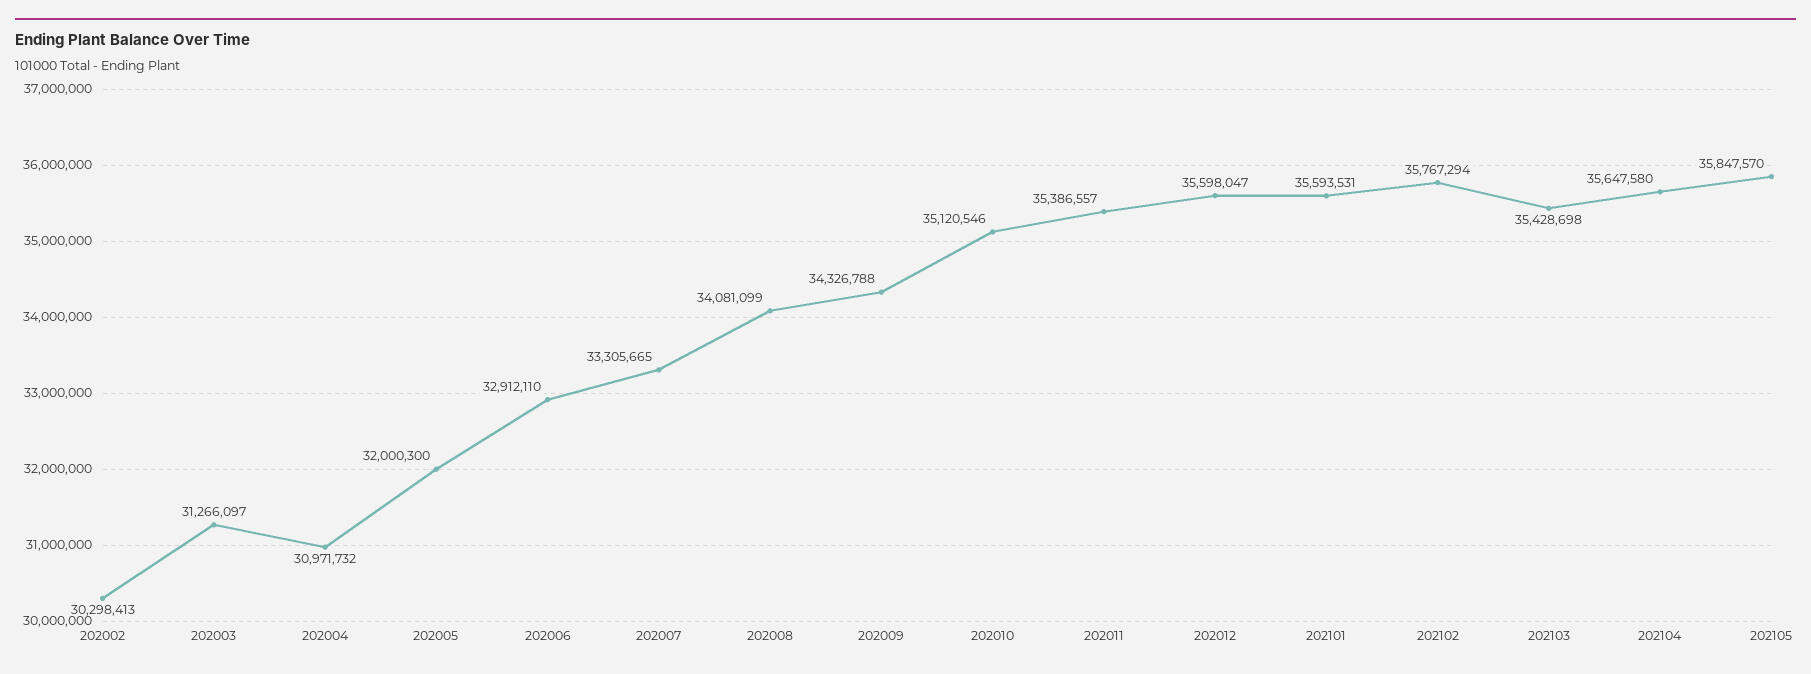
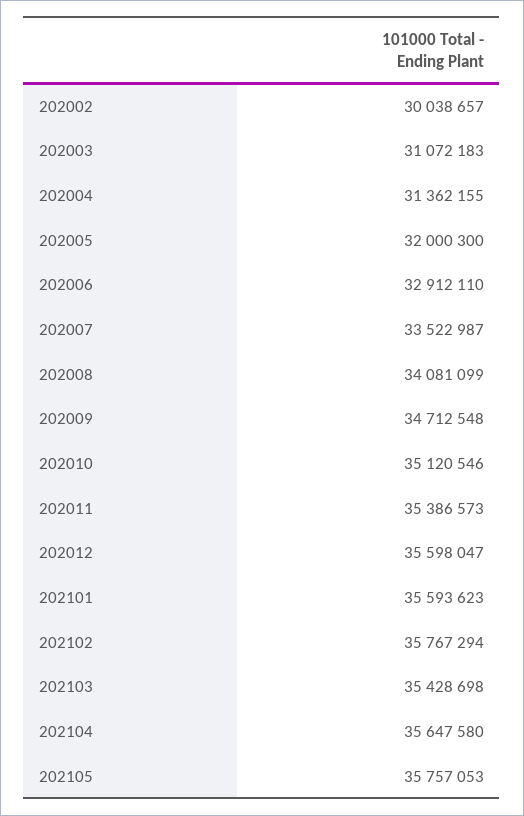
202002: 30298413 -> 30038657
202003: 31266097 -> 31072183
202004: 30971732 -> 31362155
202007: 33305665 -> 33522987
202009: 34326788 -> 34712548
202011: 35386557 -> 35386573
202101: 35593531 -> 35593623
202105: 35847570 -> 35757053

